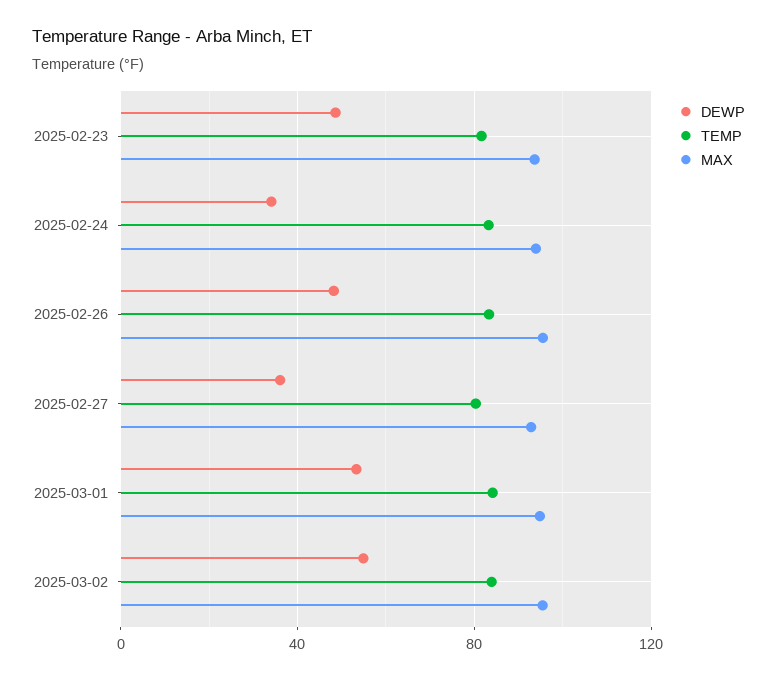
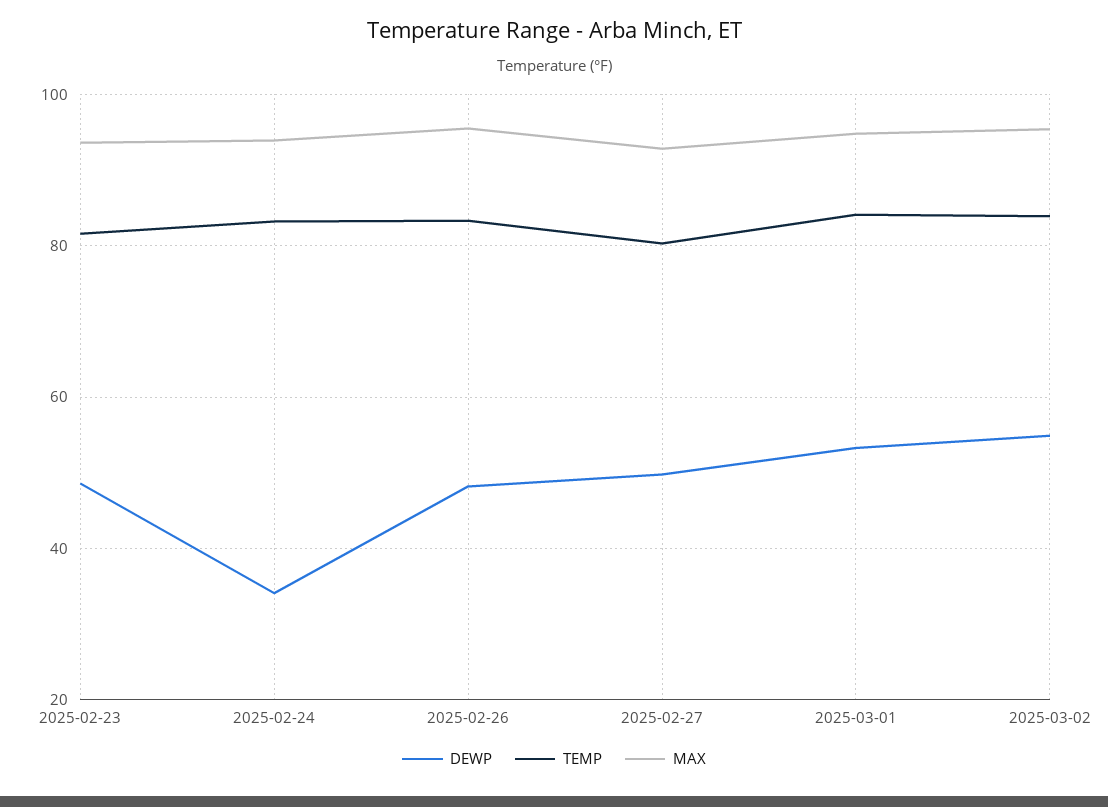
DEWP, 2025-02-27: 35 -> 50

